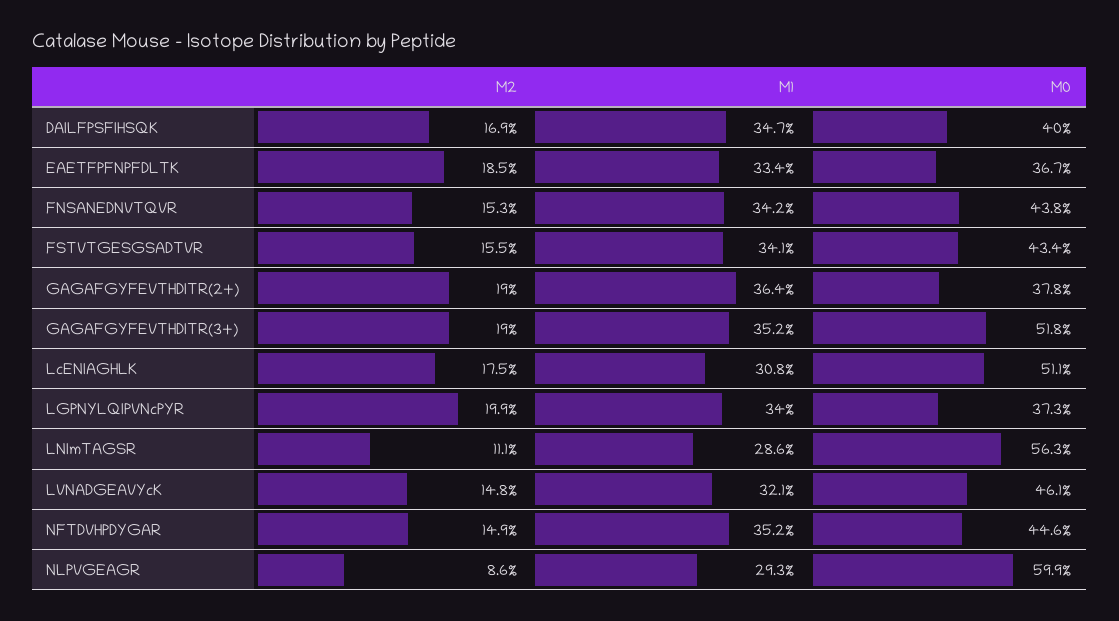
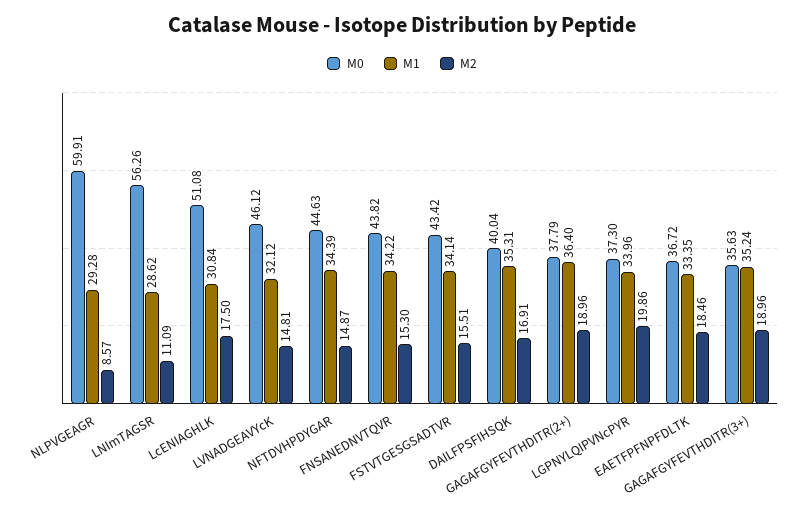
M1, DAILFPSFIHSQK: 34.7 -> 35.31
M0, GAGAFGYFEVTHDITR(3+): 51.8 -> 35.63
M1, NFTDVHPDYGAR: 35.2 -> 34.39

